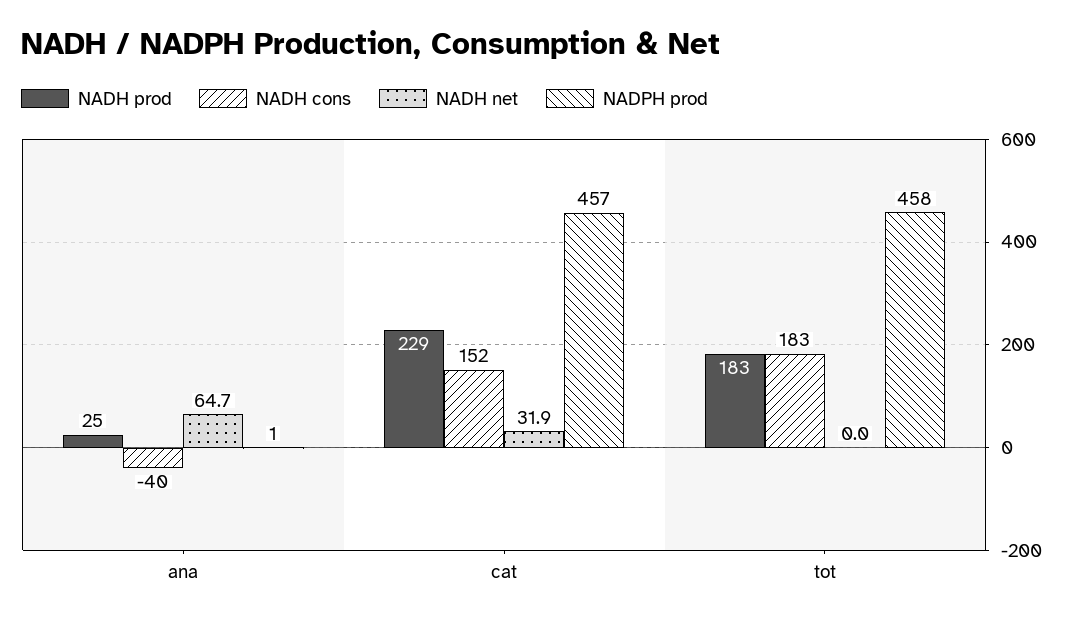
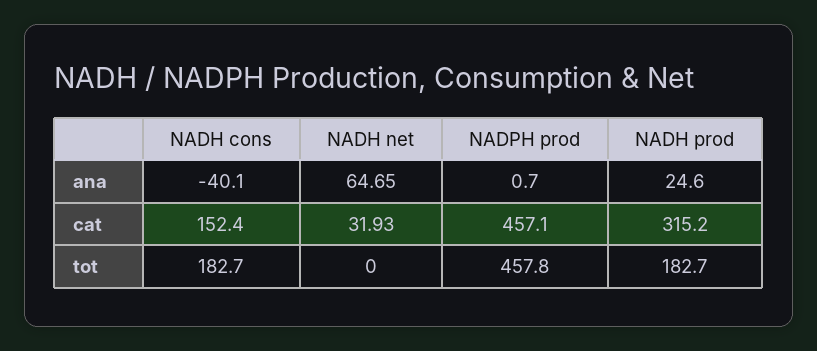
NADH prod, cat: 229 -> 315.2

